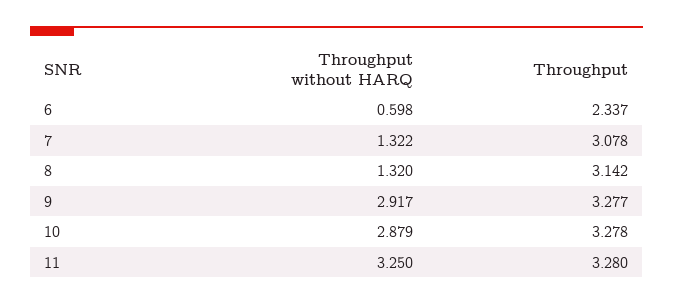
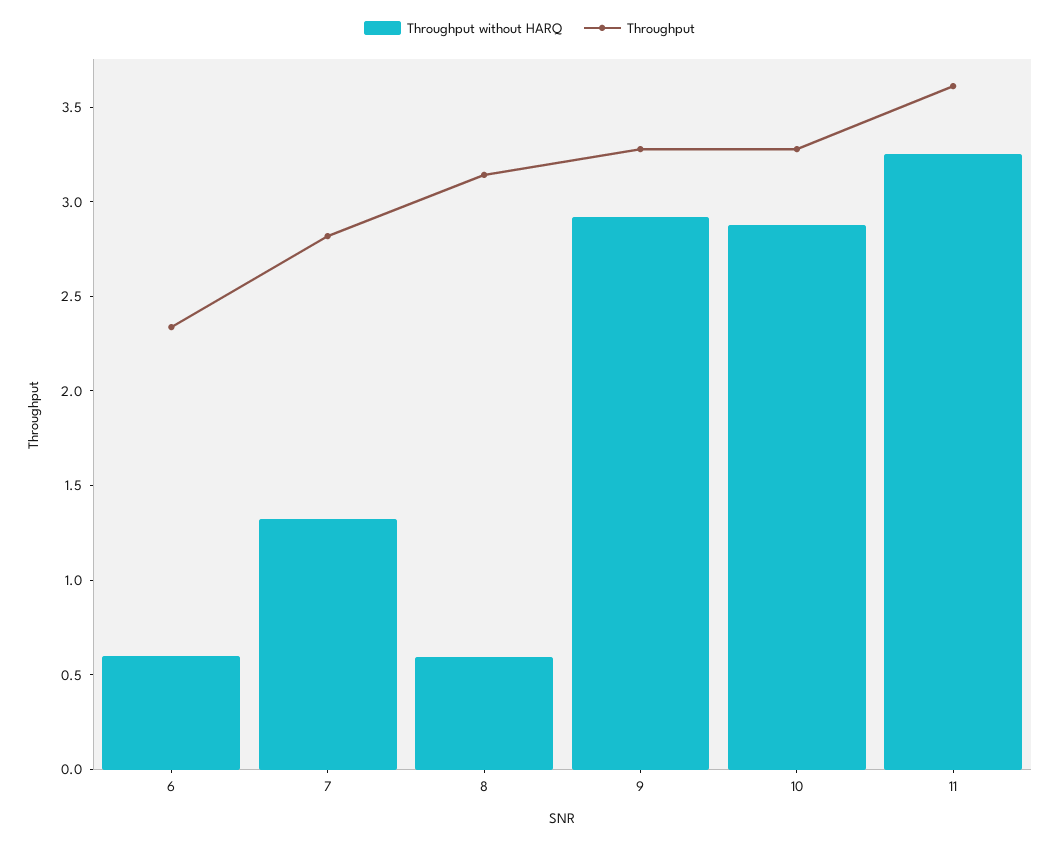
Throughput, 7: 3.078 -> 2.8
Throughput without HARQ, 8: 1.32 -> 0.6
Throughput, 11: 3.28 -> 3.6

